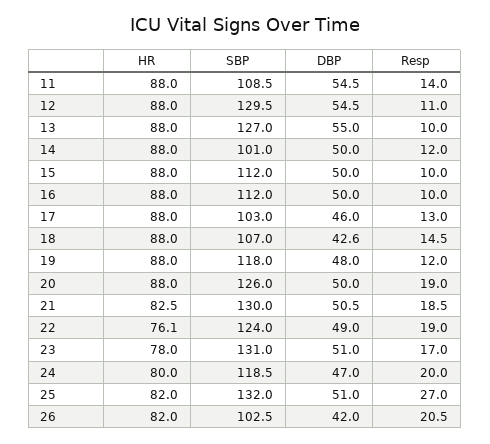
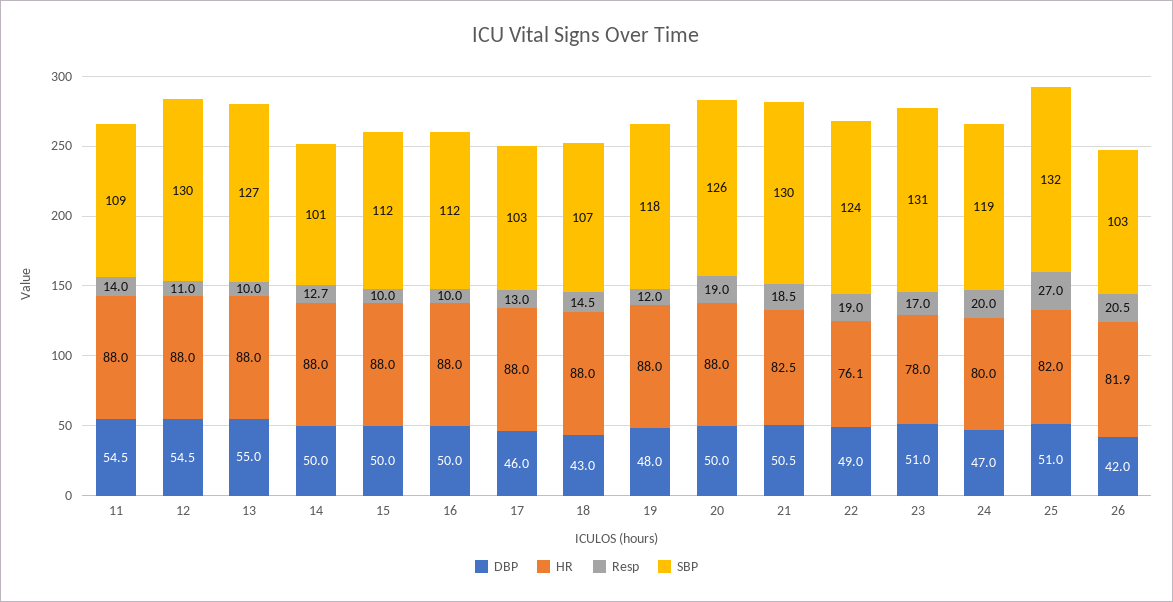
Resp, 14: 12 -> 12.7
DBP, 18: 42.6 -> 43
HR, 26: 82 -> 81.9

